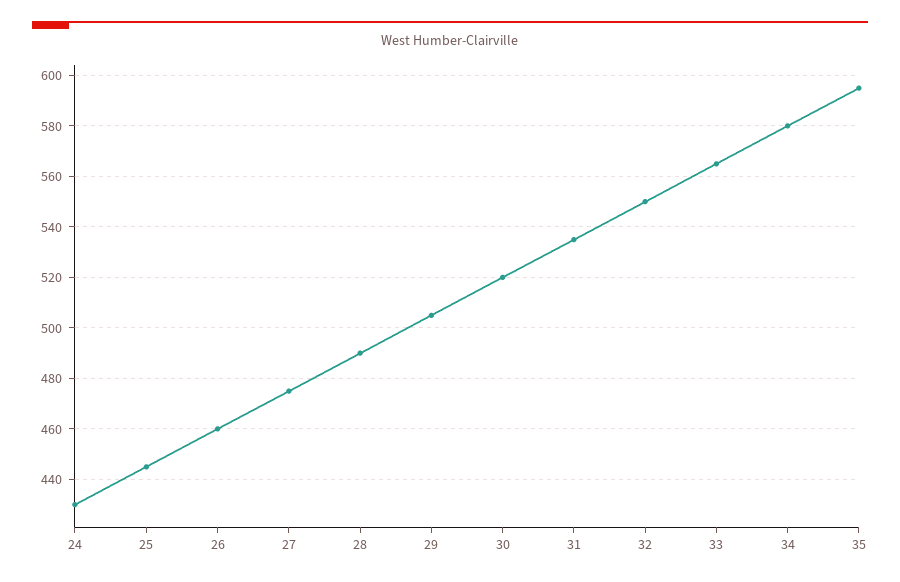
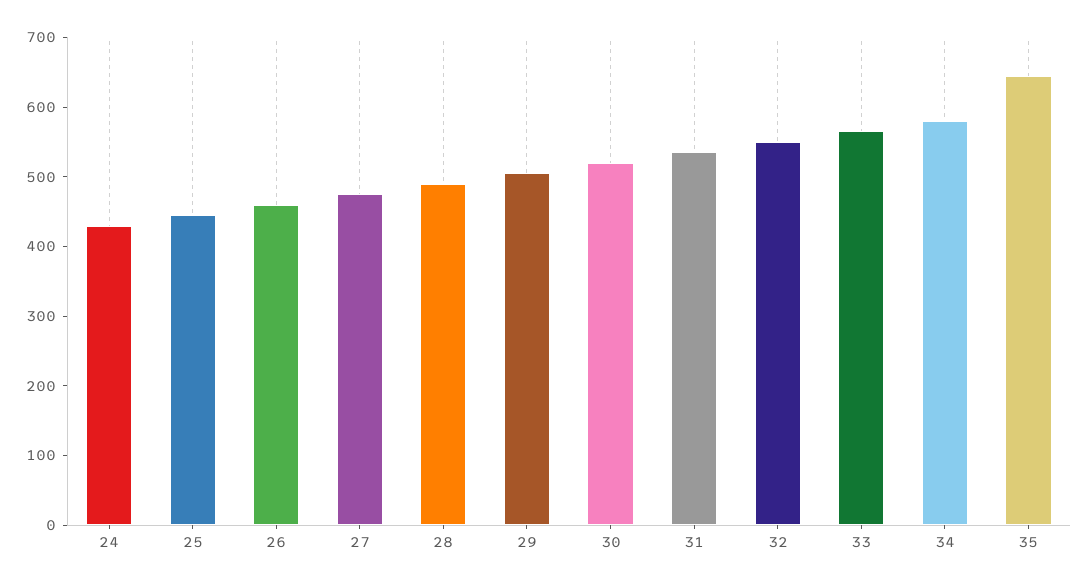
35: 595 -> 640

